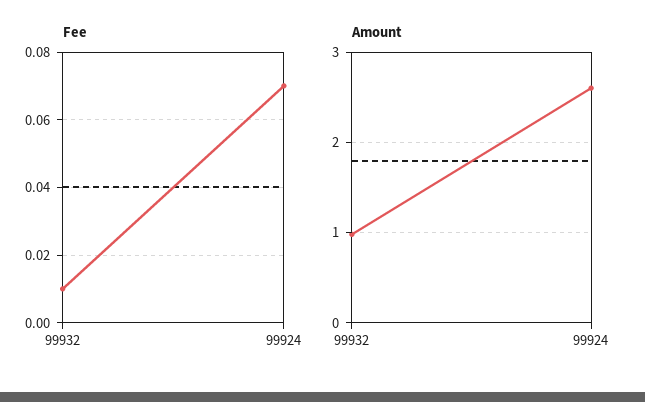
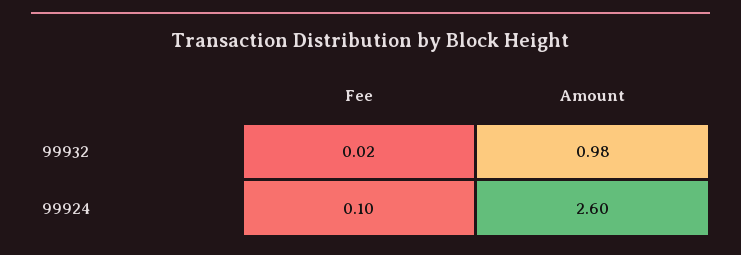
Fee, 99932: 0.01 -> 0.02
Fee, 99924: 0.07 -> 0.1

